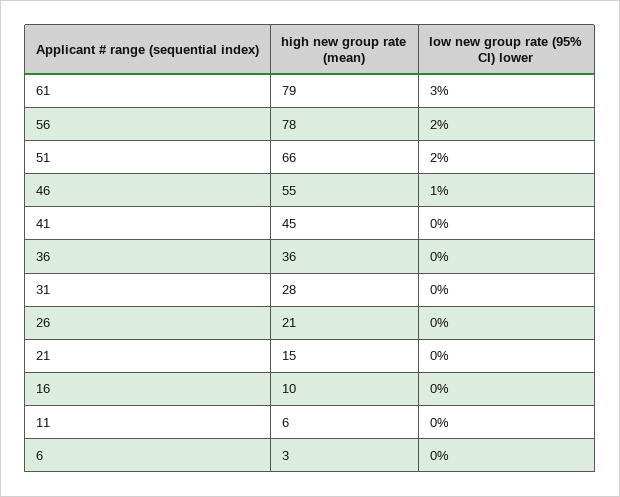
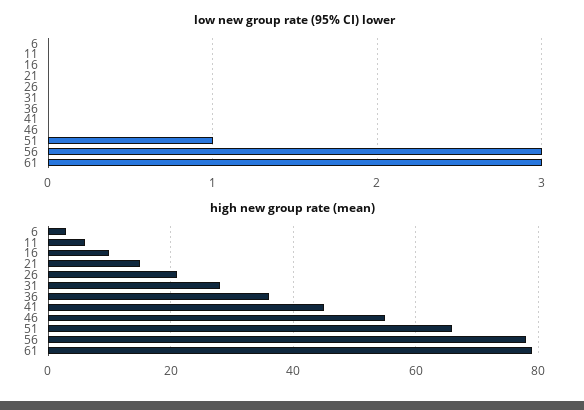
low new group rate (95% CI) lower, 56: 2 -> 3
low new group rate (95% CI) lower, 51: 2 -> 1
low new group rate (95% CI) lower, 46: 1 -> 0

